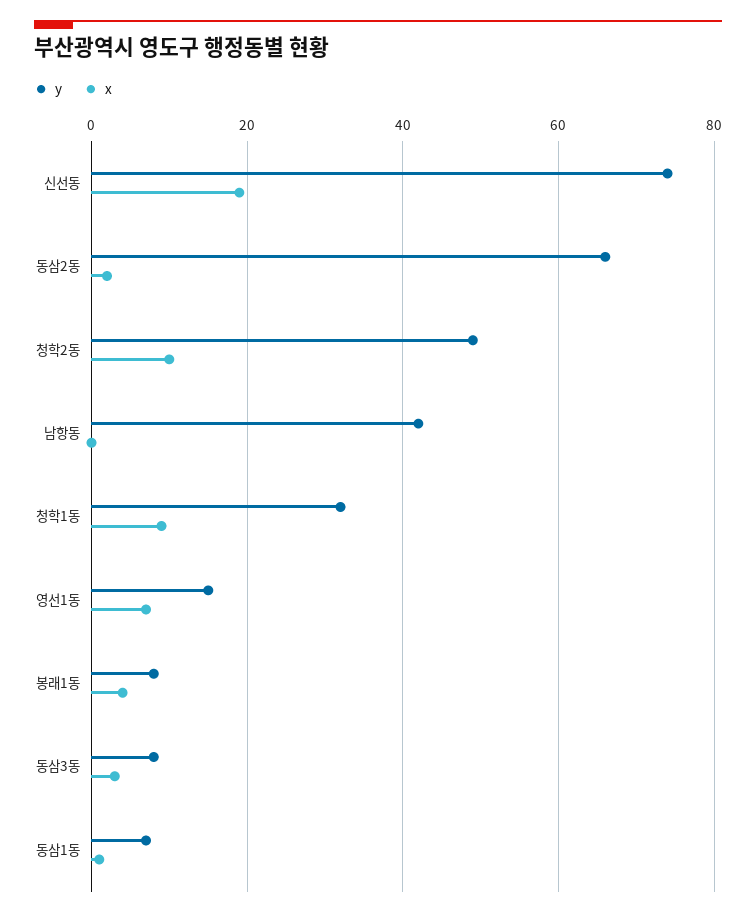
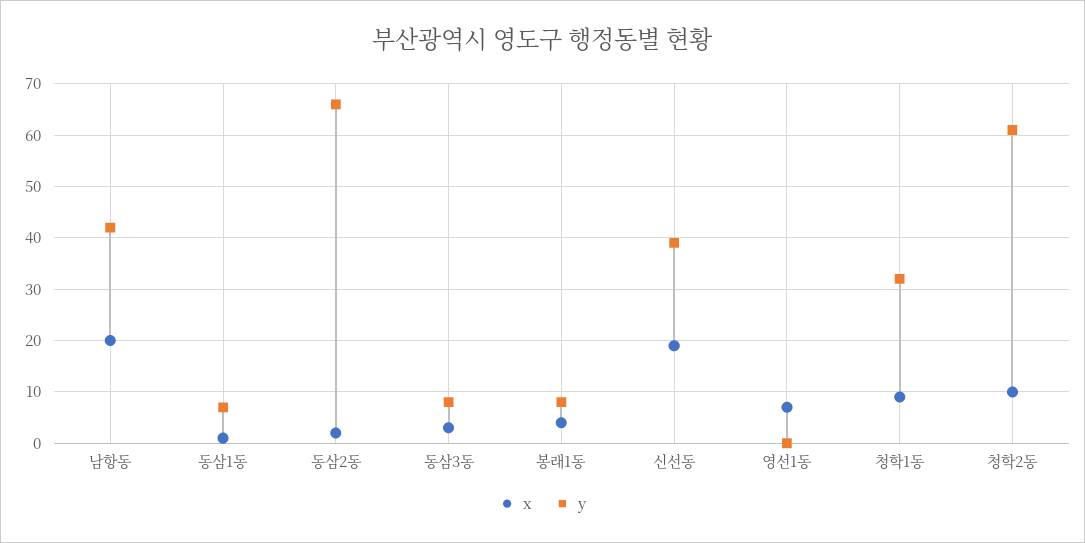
y, 신선동: 75 -> 40
y, 청학2동: 50 -> 60
x, 남항동: 0 -> 20
y, 영선1동: 15 -> 0

